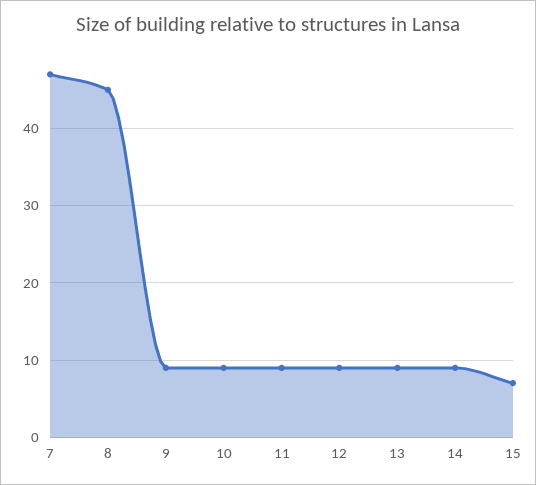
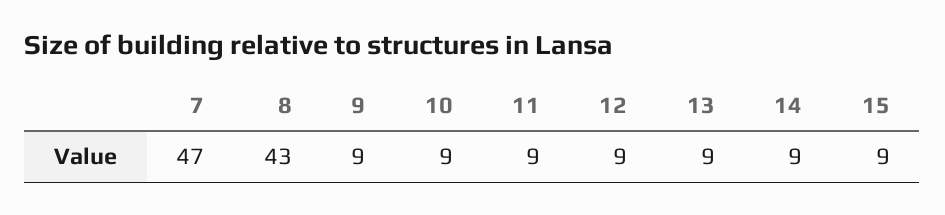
8: 45 -> 43
15: 7 -> 9

